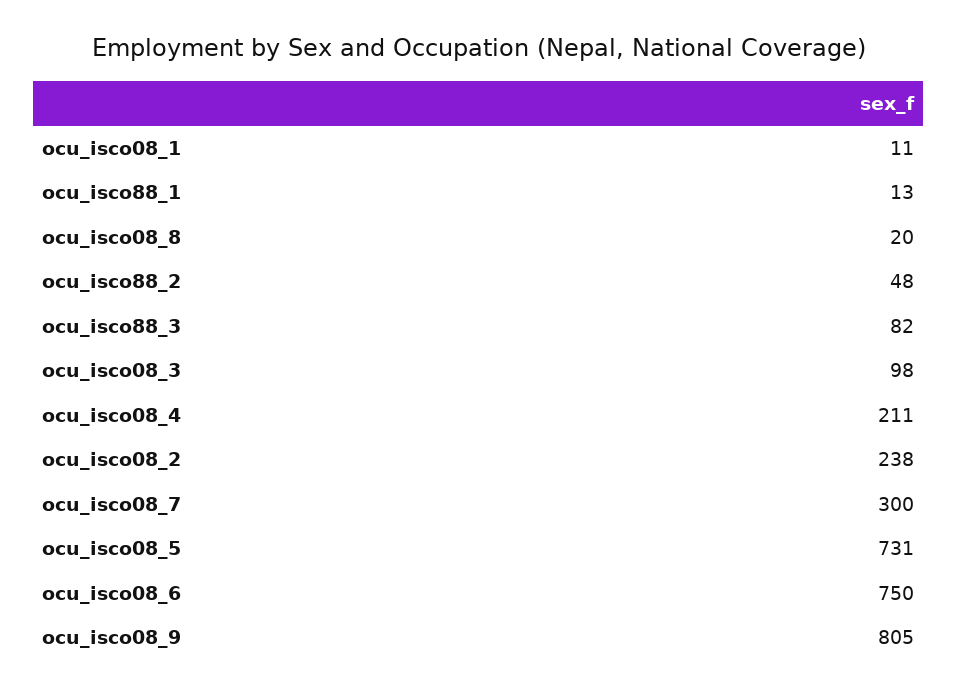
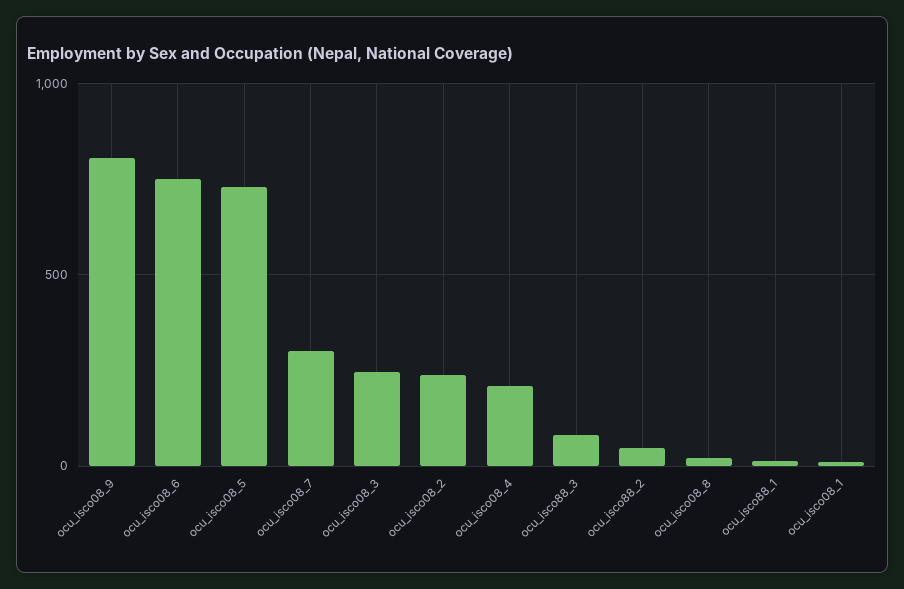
ocu_isco08_3: 98 -> 250

